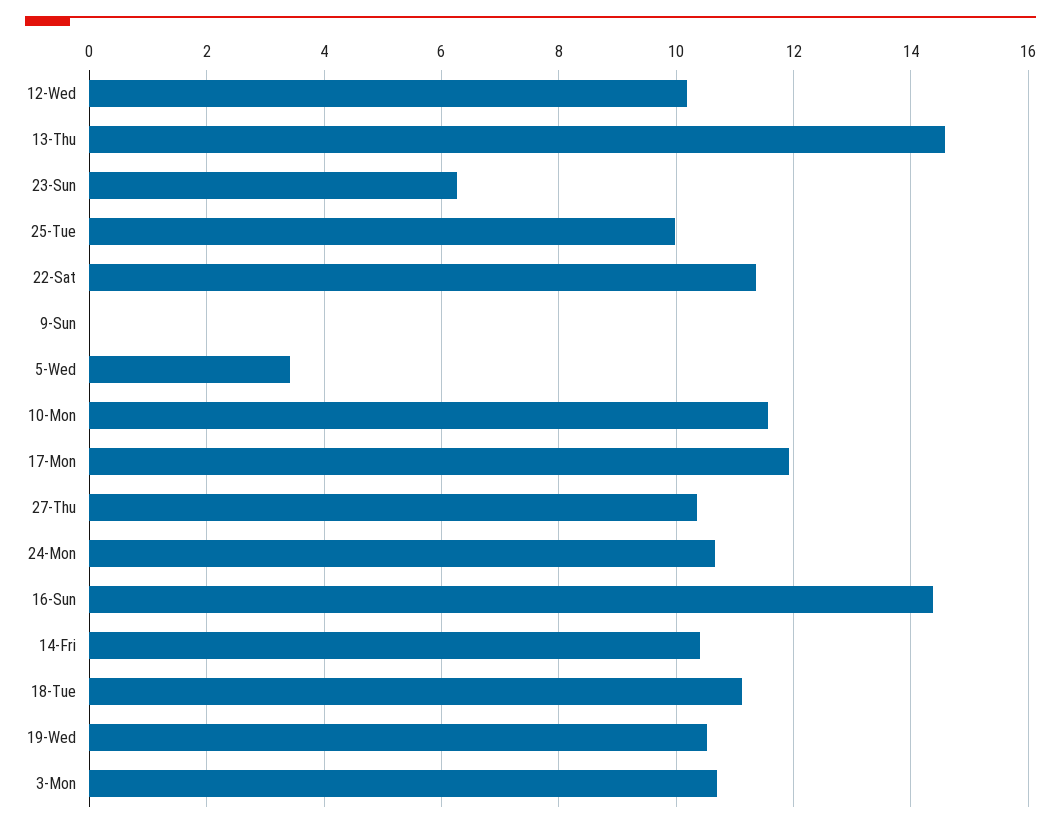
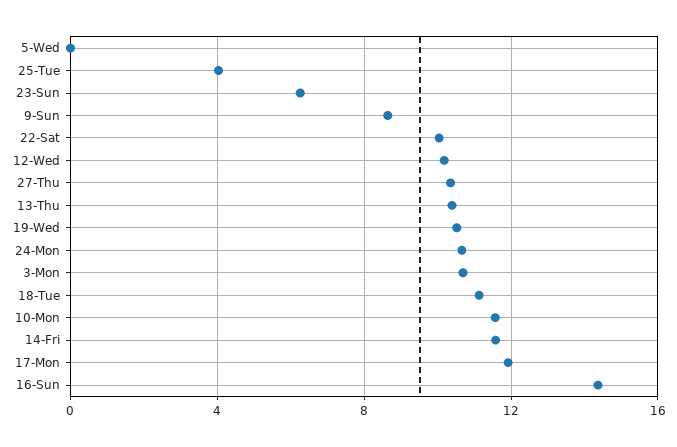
13-Thu: 14.6 -> 10.5
25-Tue: 10 -> 4
22-Sat: 11.4 -> 10
9-Sun: 0 -> 8.5
5-Wed: 3.4 -> 0
14-Fri: 10.4 -> 11.5

